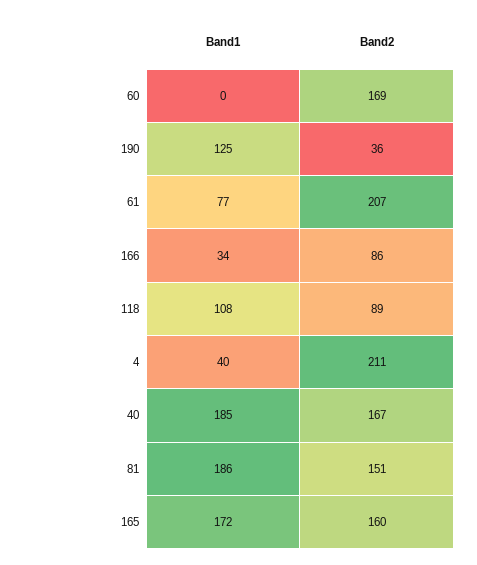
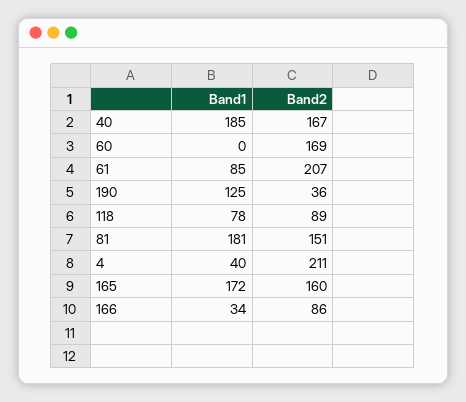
Band1, 61: 77 -> 85
Band1, 118: 108 -> 78
Band1, 81: 186 -> 181

